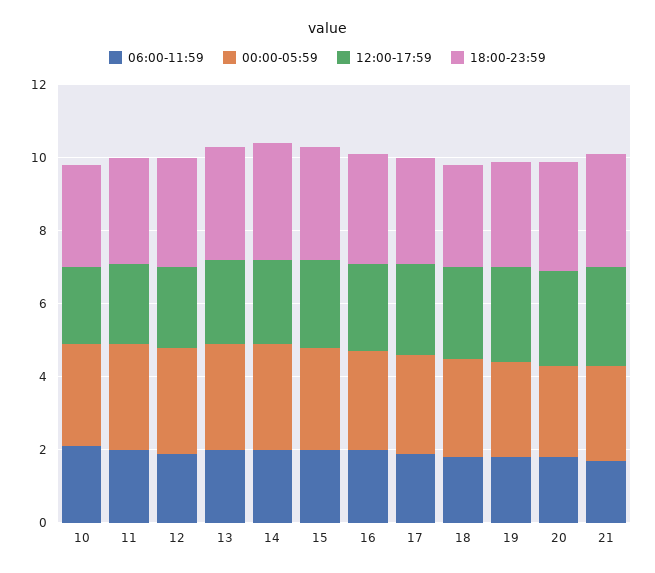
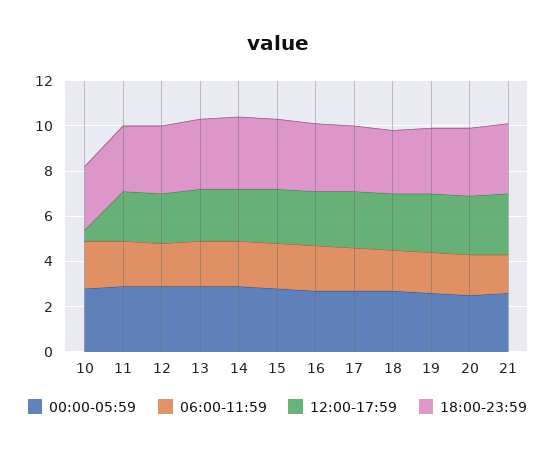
12:00-17:59, 10: 2 -> 0.5

